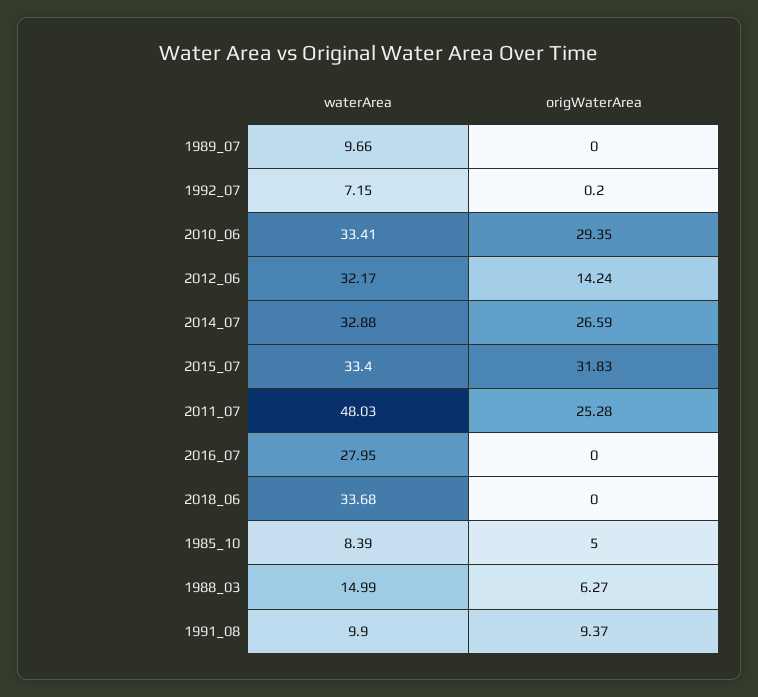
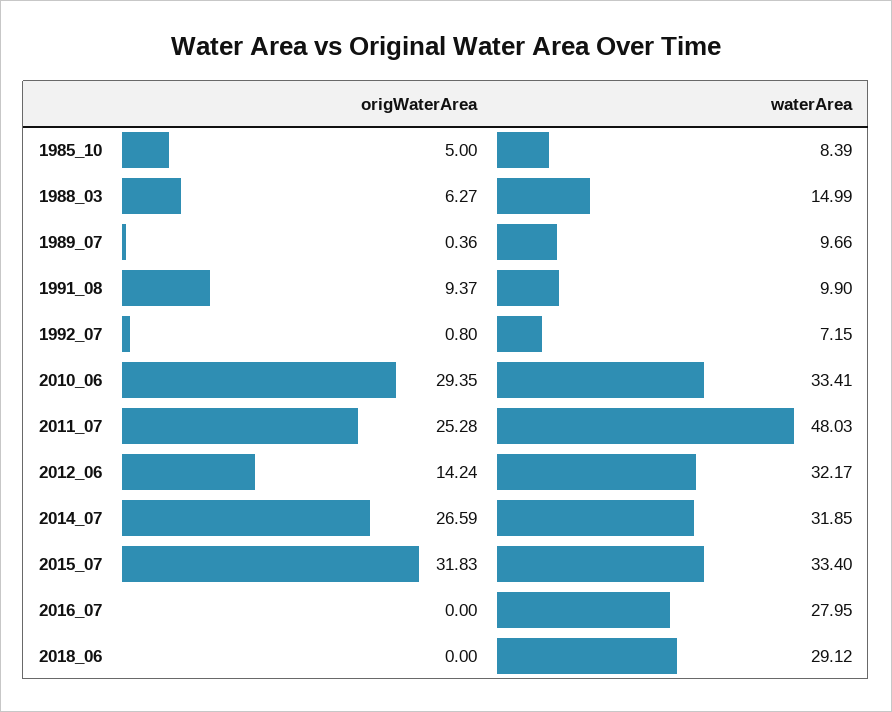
origWaterArea, 1989_07: 0 -> 0.36
origWaterArea, 1992_07: 0.2 -> 0.8
waterArea, 2014_07: 32.88 -> 31.85
waterArea, 2018_06: 33.68 -> 29.12

